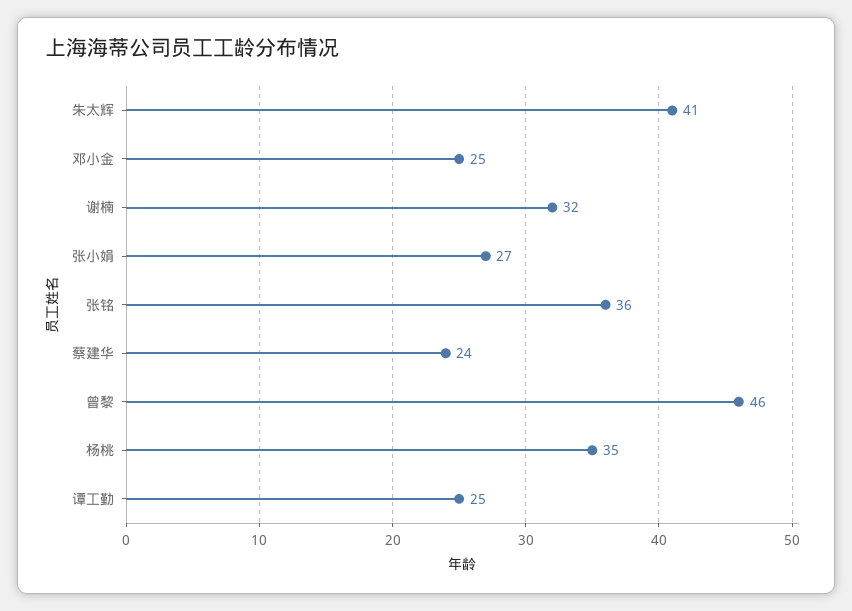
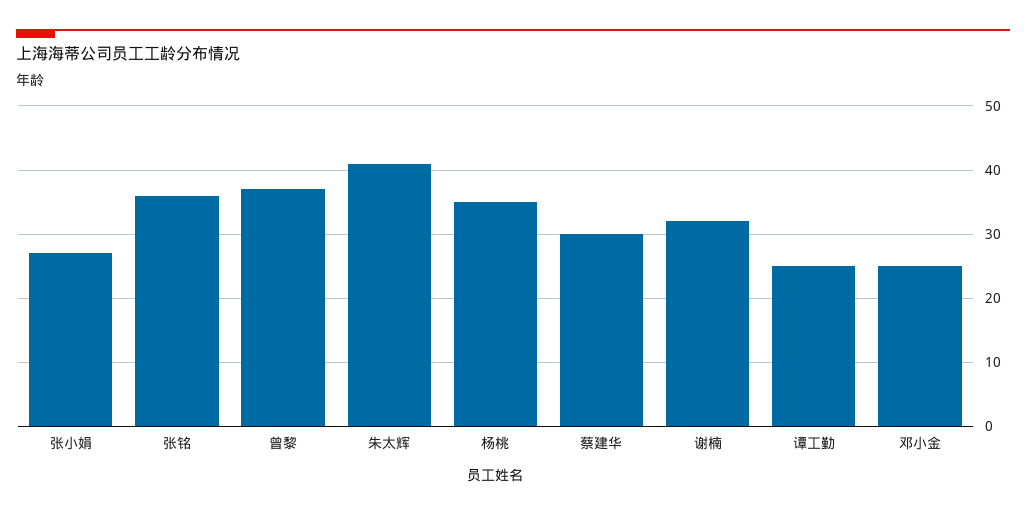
蔡建华: 24 -> 30
曾黎: 46 -> 37

